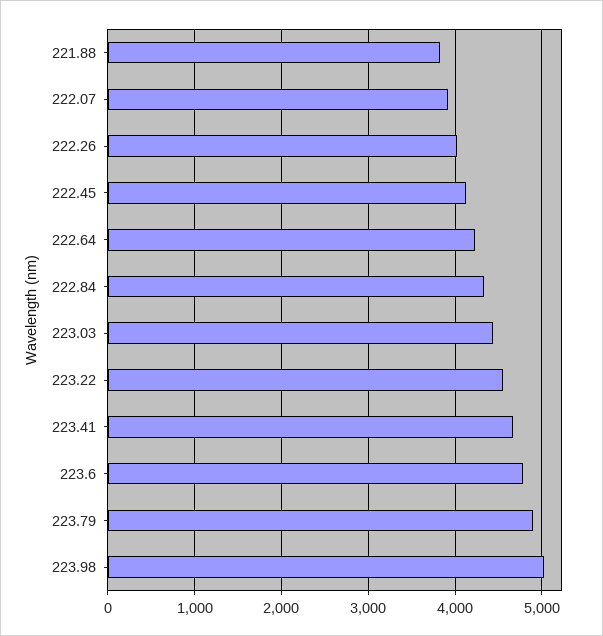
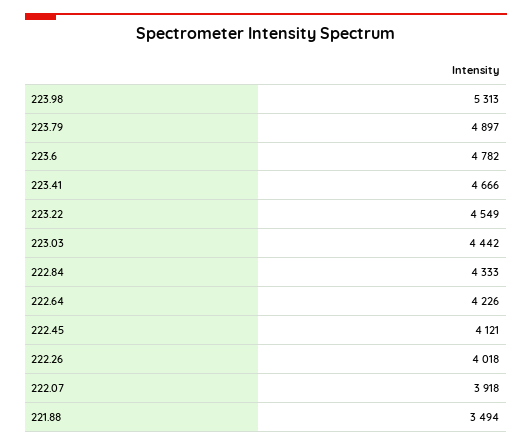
221.88: 3800 -> 3494
223.98: 5000 -> 5313

